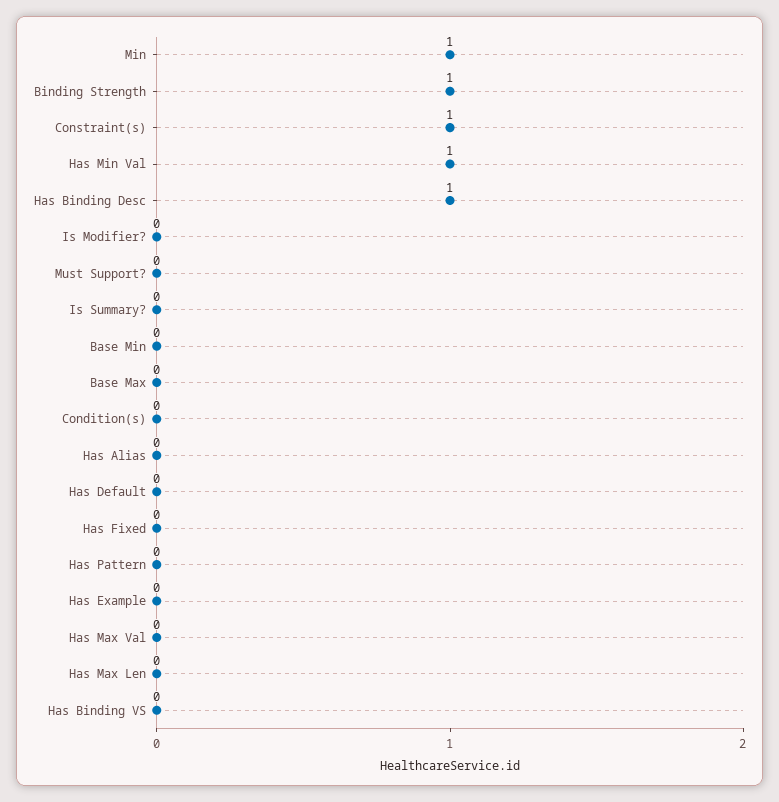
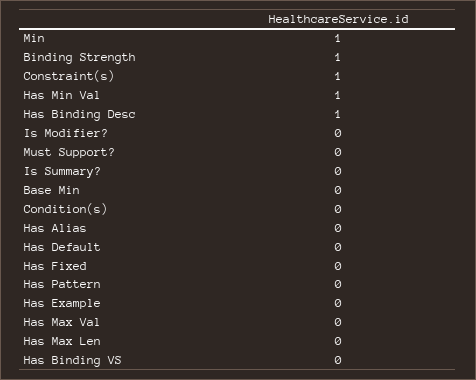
Base Max: 0 -> none

